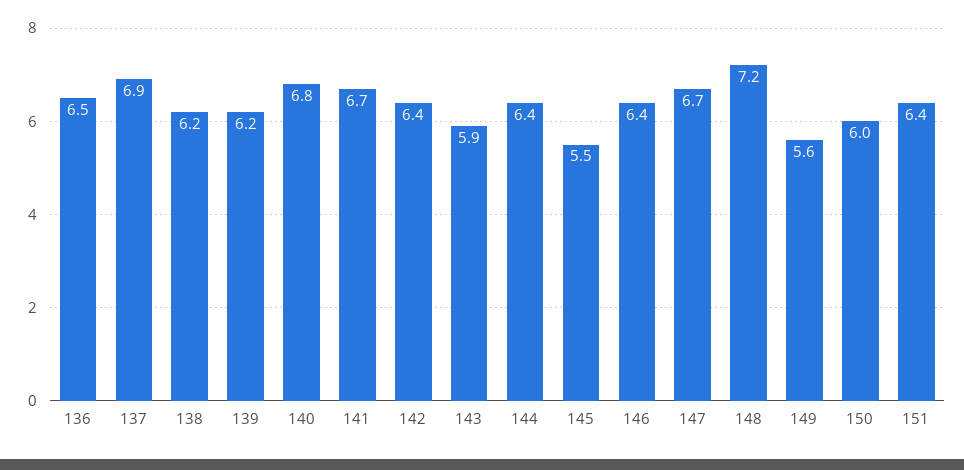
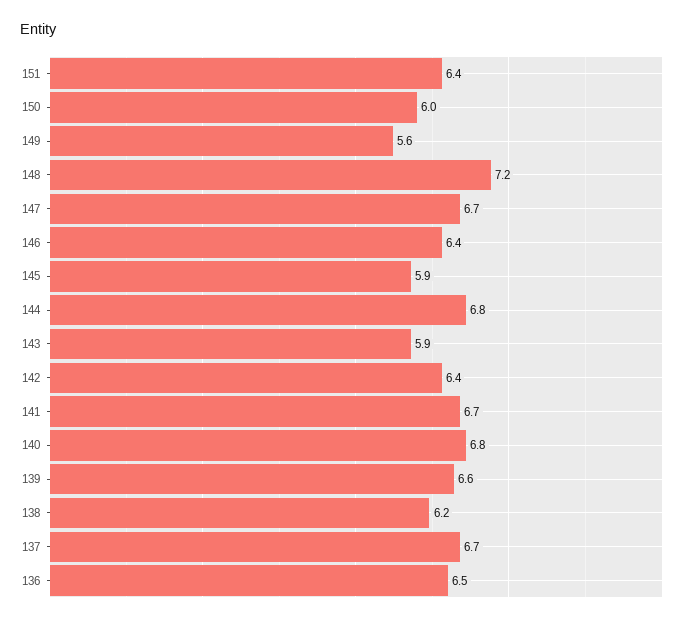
137: 6.9 -> 6.7
139: 6.2 -> 6.6
144: 6.4 -> 6.8
145: 5.5 -> 5.9

